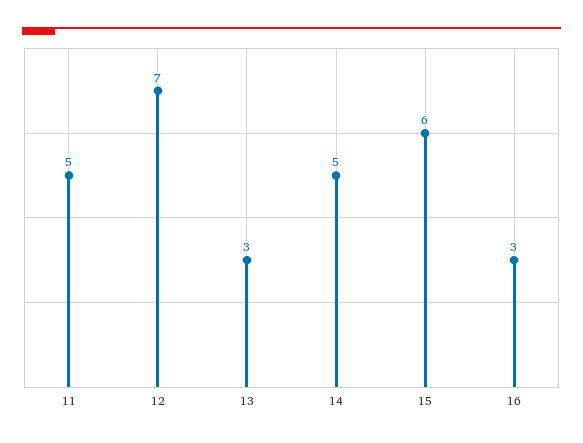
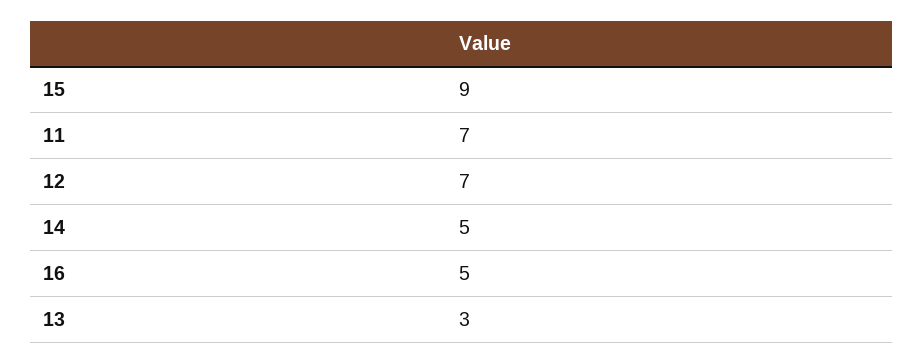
11: 5 -> 7
15: 6 -> 9
16: 3 -> 5

